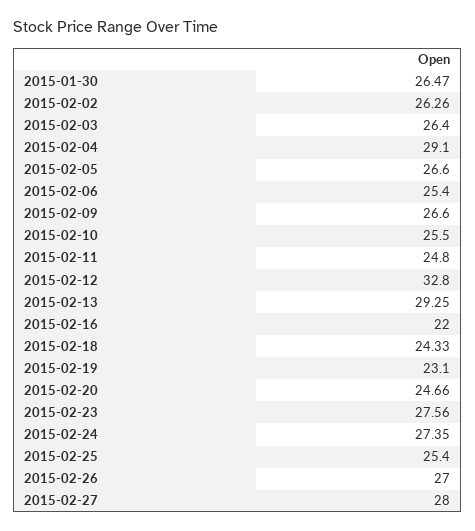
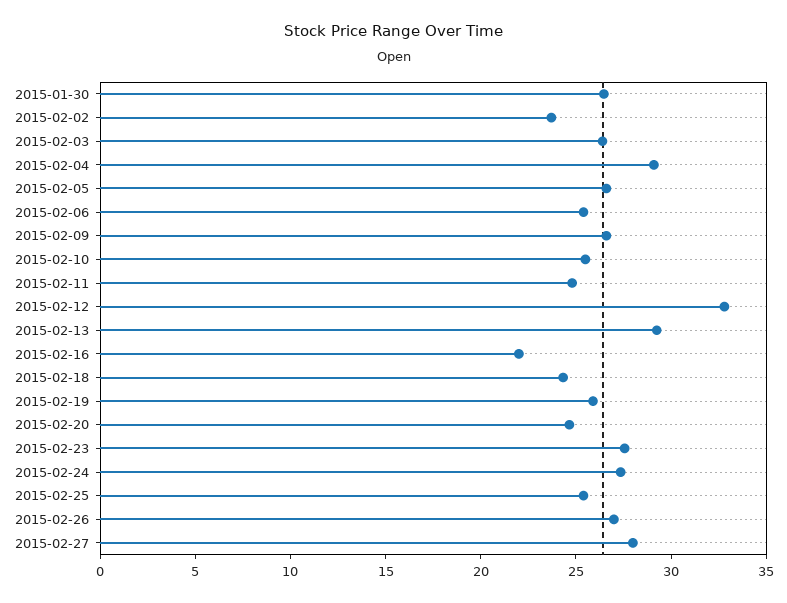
2015-02-02: 26.26 -> 24
2015-02-19: 23.1 -> 26

